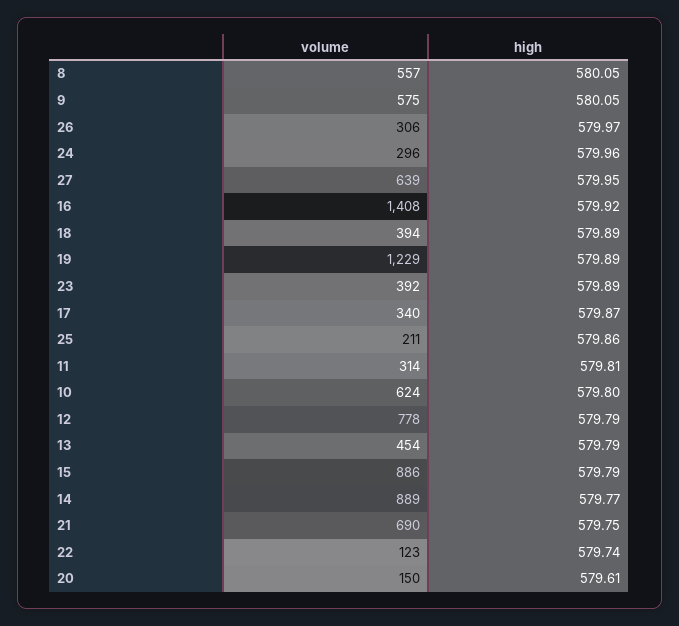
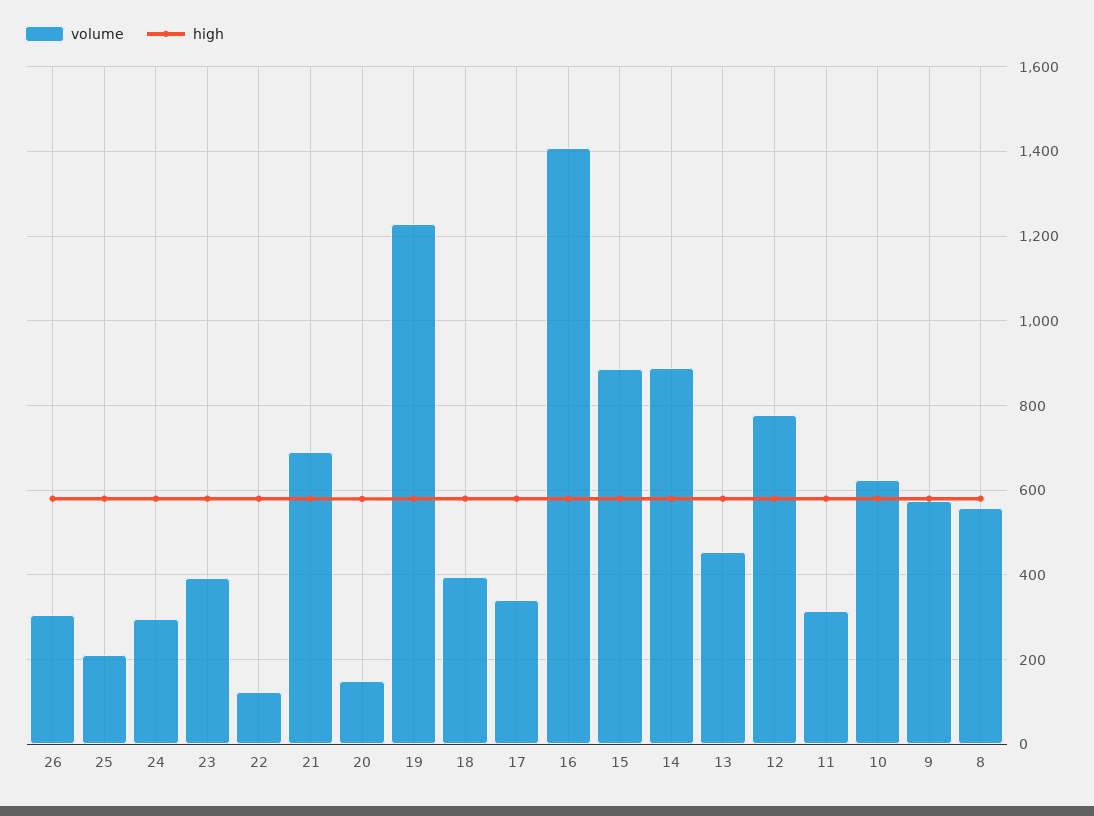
volume, 27: 639 -> none
high, 27: 579.95 -> none

